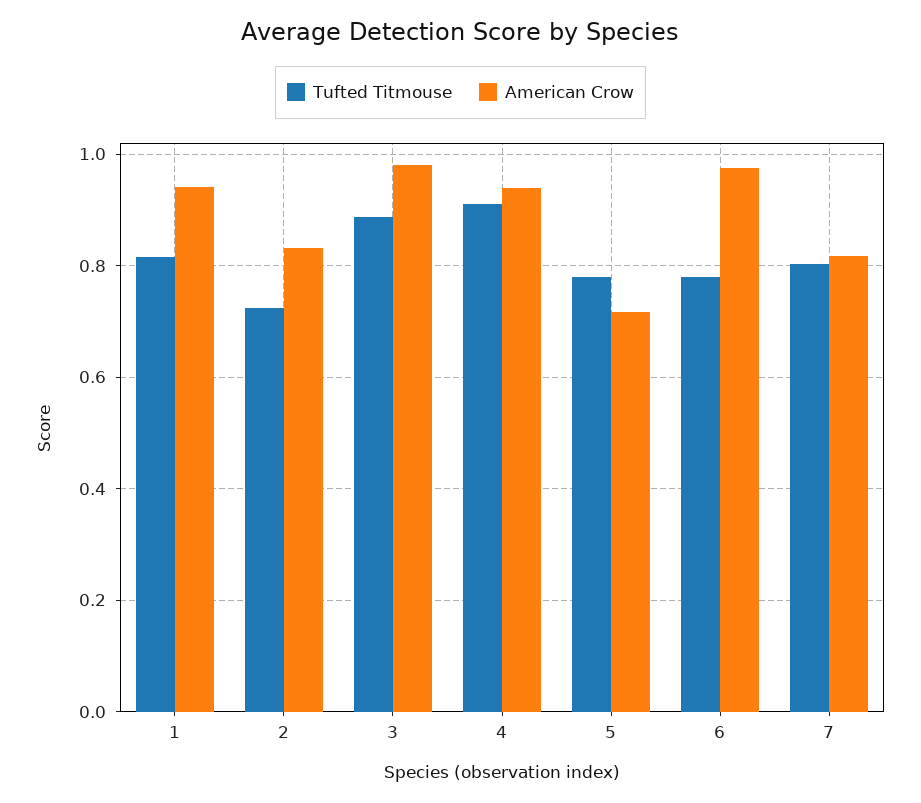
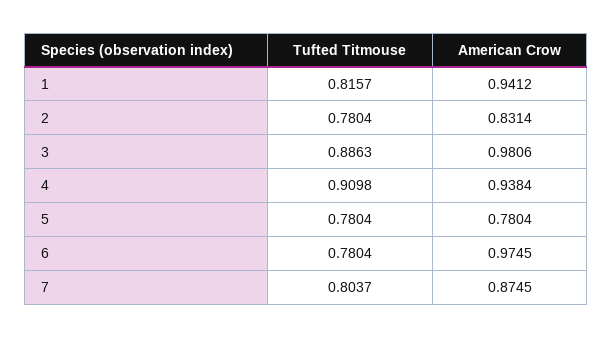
Tufted Titmouse, 2: 0.72 -> 0.7804
American Crow, 5: 0.72 -> 0.7804
American Crow, 7: 0.82 -> 0.8745

